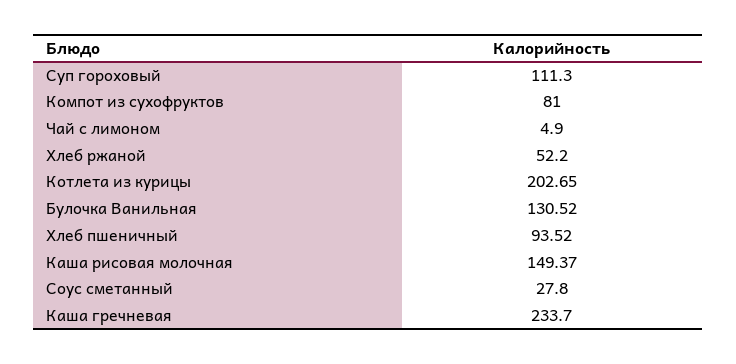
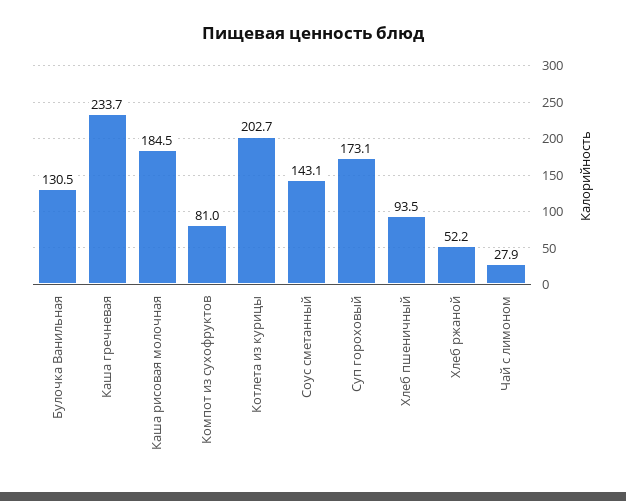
Суп гороховый: 111.3 -> 173.1
Чай с лимоном: 4.9 -> 27.9
Каша рисовая молочная: 149.37 -> 184.5
Соус сметанный: 27.8 -> 143.1

